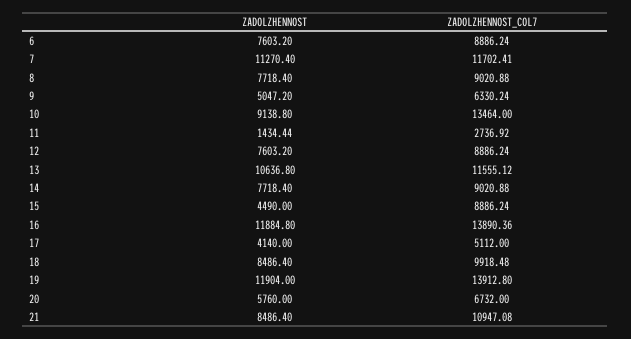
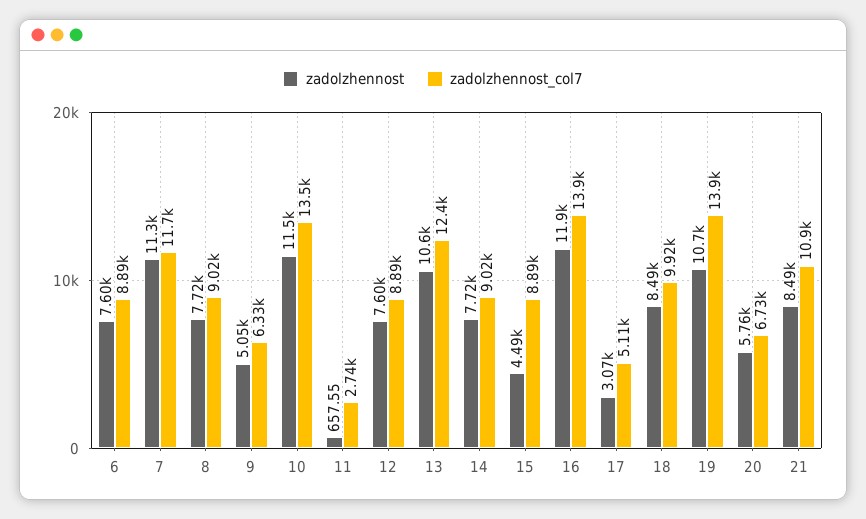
ZADOLZHENNOST, 10: 9138.8 -> 11500
ZADOLZHENNOST, 11: 1434.44 -> 657.55
ZADOLZHENNOST_COL7, 13: 11555.12 -> 12400
ZADOLZHENNOST, 17: 4140 -> 3070
ZADOLZHENNOST, 19: 11904 -> 10700

